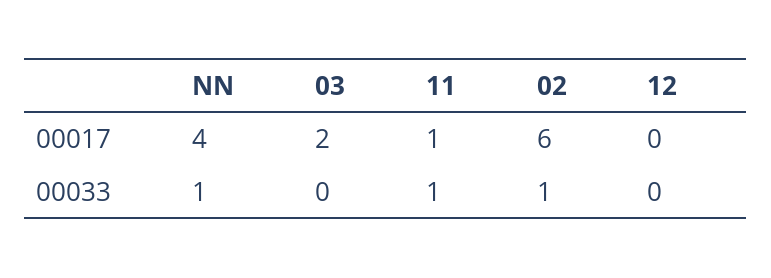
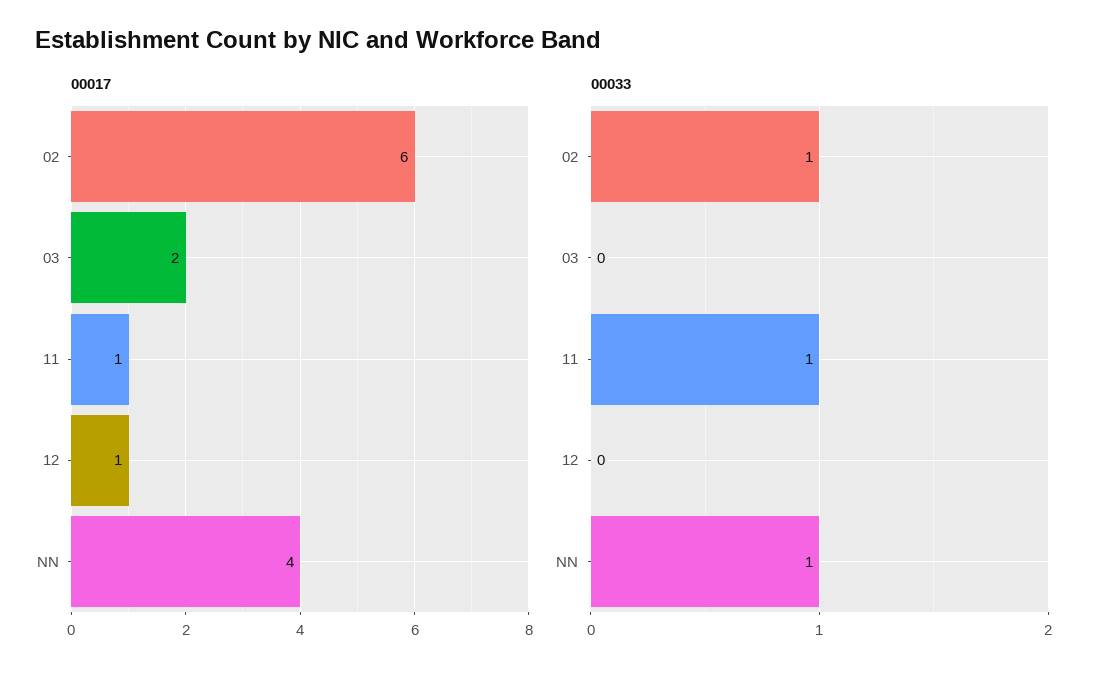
00017, 12: 0 -> 1

